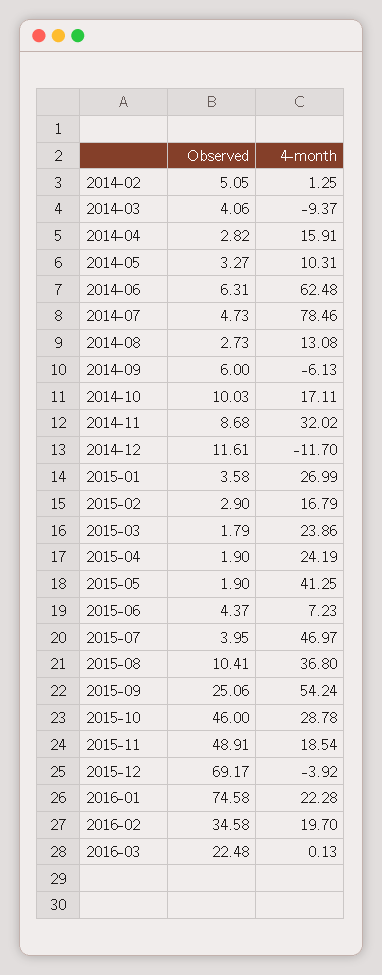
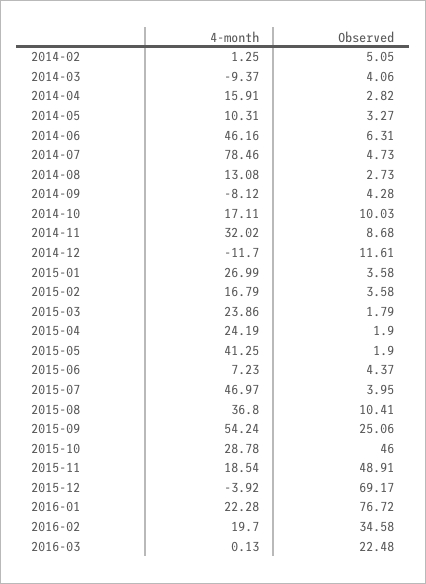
4-month, 2014-06: 62.48 -> 46.16
Observed, 2014-09: 6 -> 4.28
4-month, 2014-09: -6.13 -> -8.12
Observed, 2015-02: 2.9 -> 3.58
Observed, 2016-01: 74.58 -> 76.72

